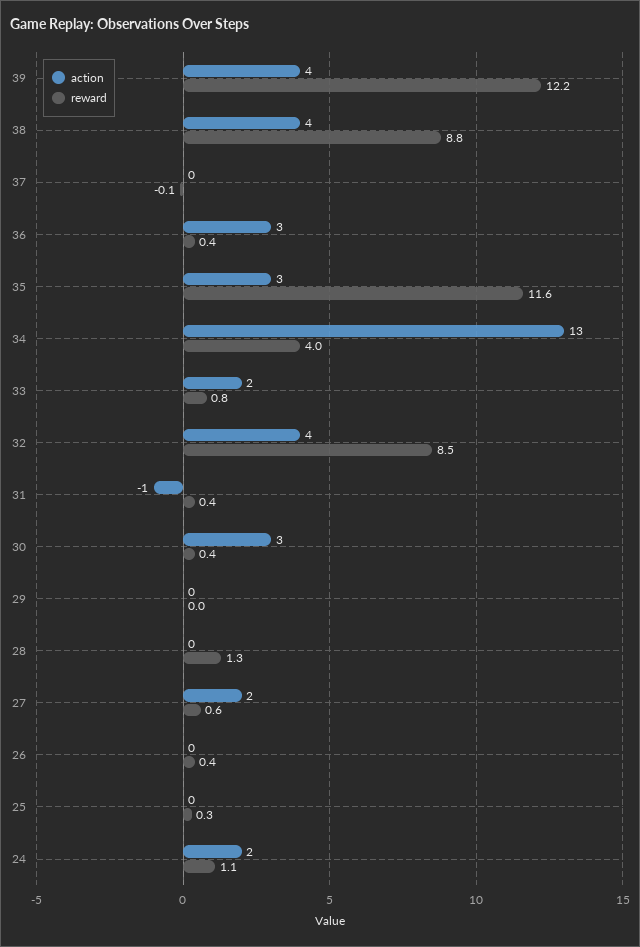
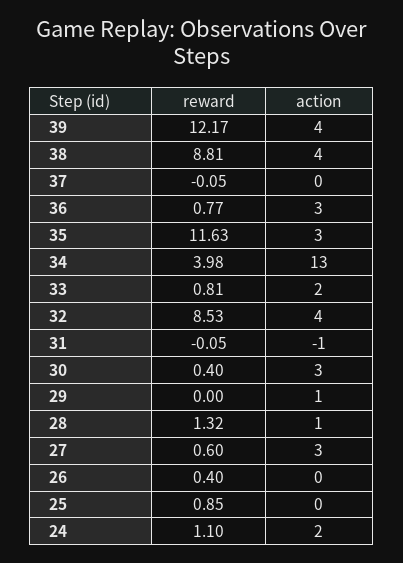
reward, 36: 0.4 -> 0.77
reward, 31: 0.4 -> -0.05
action, 29: 0 -> 1
action, 28: 0 -> 1
action, 27: 2 -> 3
reward, 25: 0.3 -> 0.85

